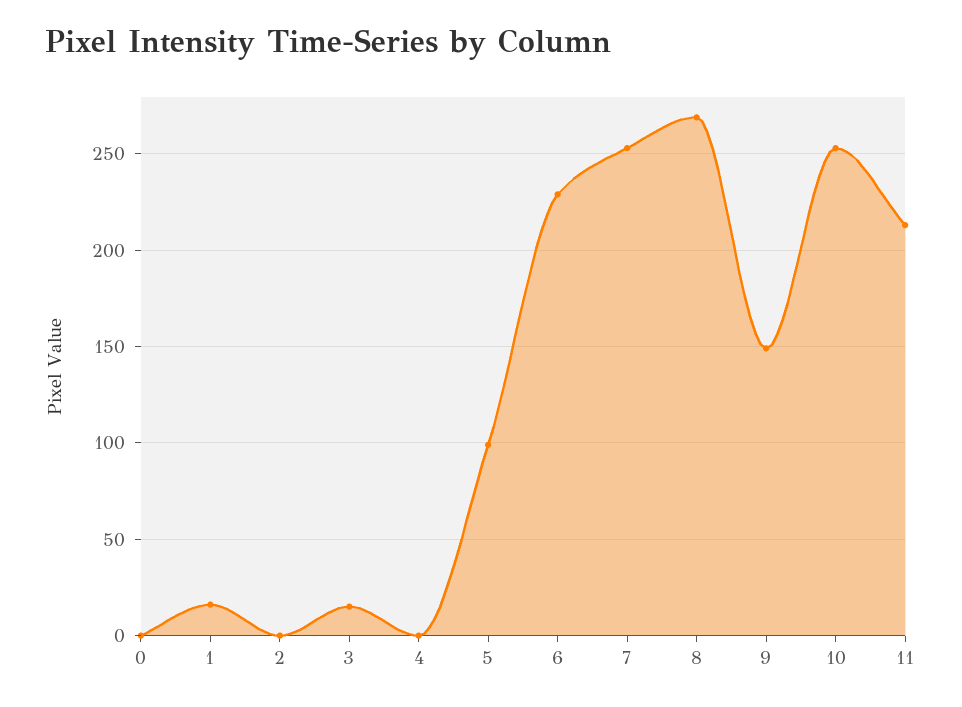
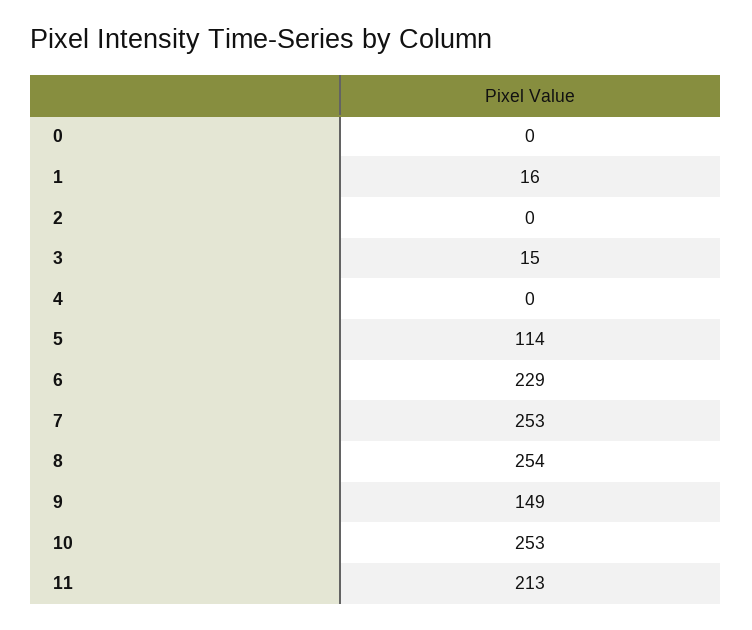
5: 100 -> 114
8: 270 -> 254

